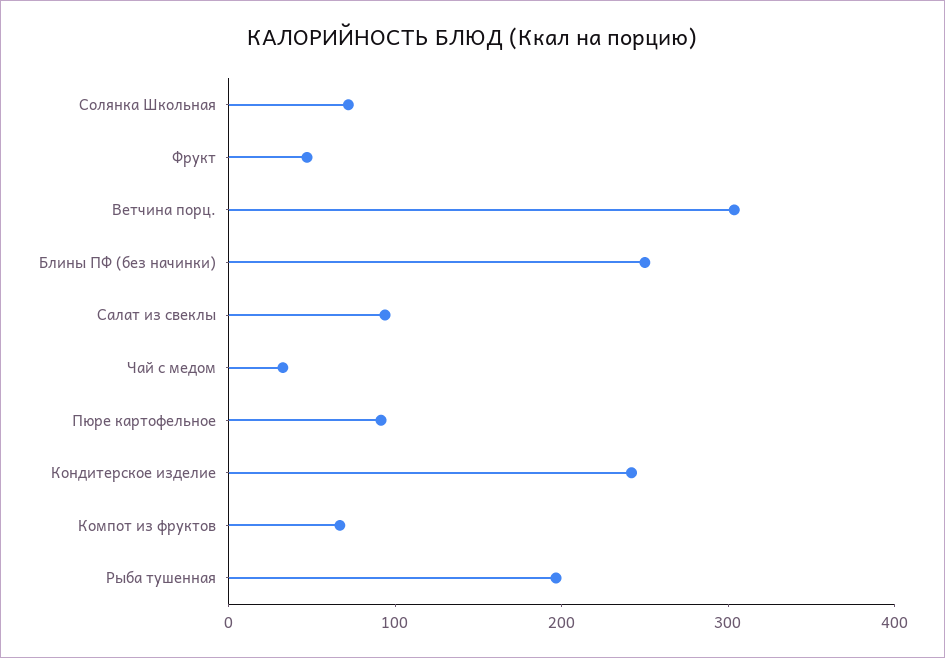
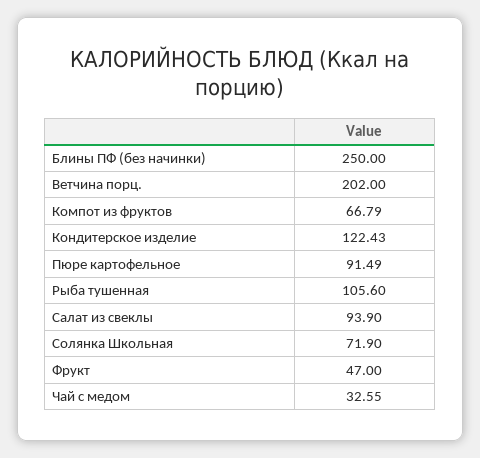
Ветчина порц.: 300 -> 202
Кондитерское изделие: 240 -> 122.43
Рыба тушенная: 200 -> 105.6

